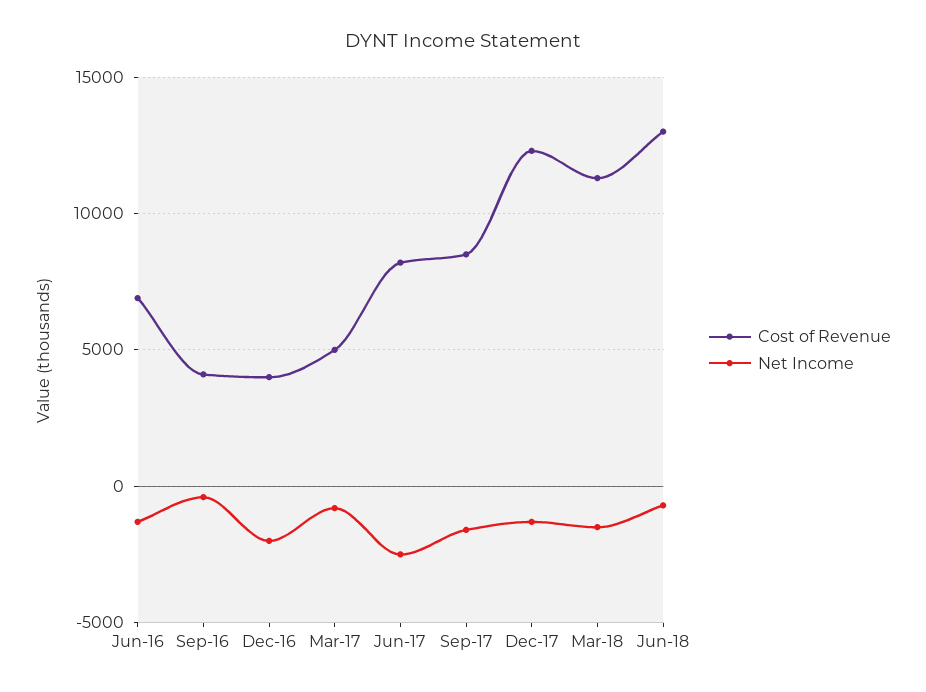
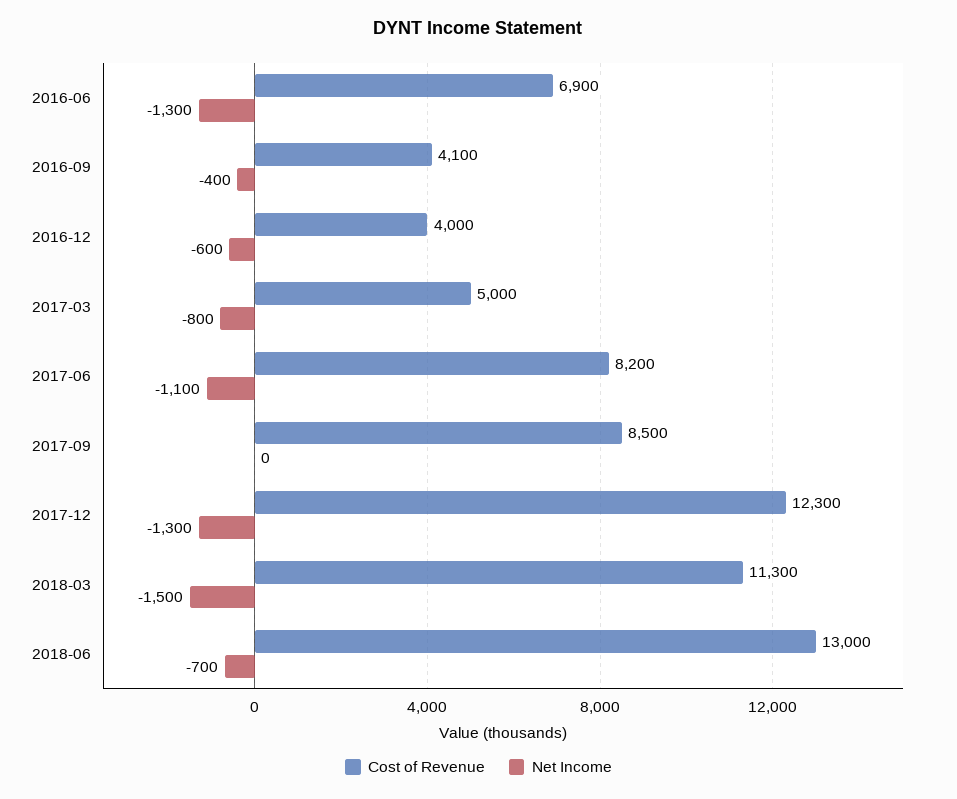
Net Income, Dec-16: -2000 -> -600
Net Income, Jun-17: -2500 -> -1100
Net Income, Sep-17: -1500 -> 0

